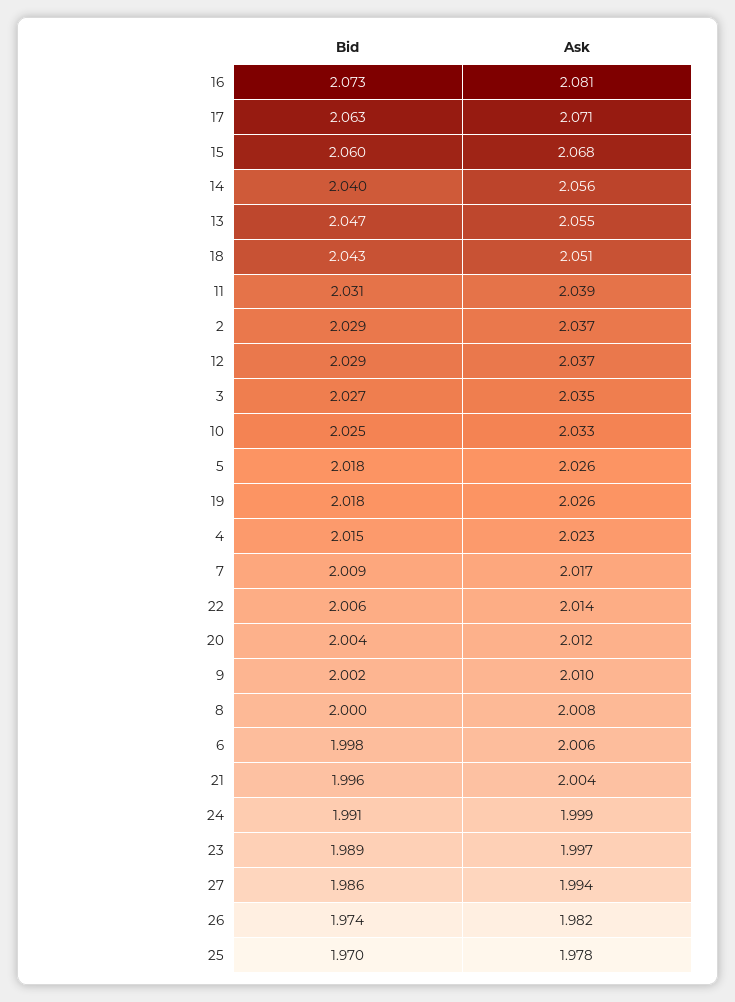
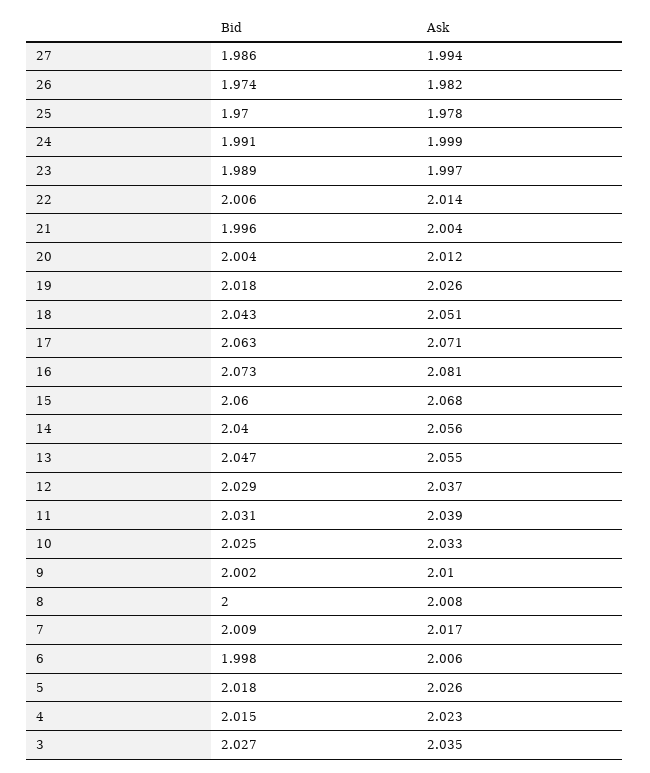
Bid, 2: 2.029 -> none
Ask, 2: 2.037 -> none

